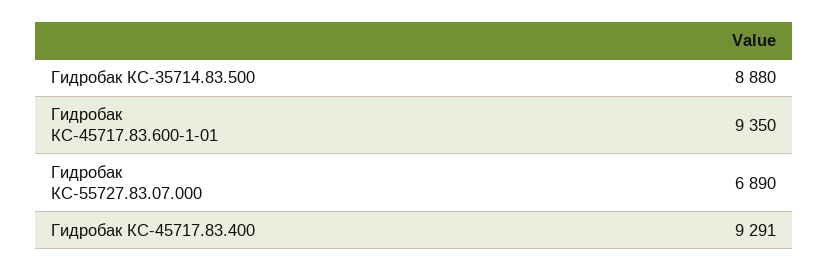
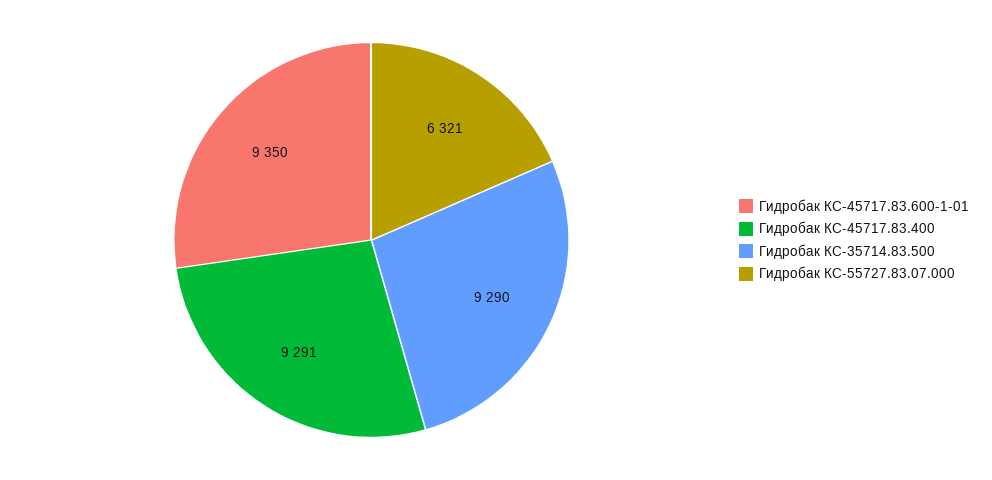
Гидробак КС-35714.83.500: 8880 -> 9290
Гидробак КС-55727.83.07.000: 6890 -> 6321

